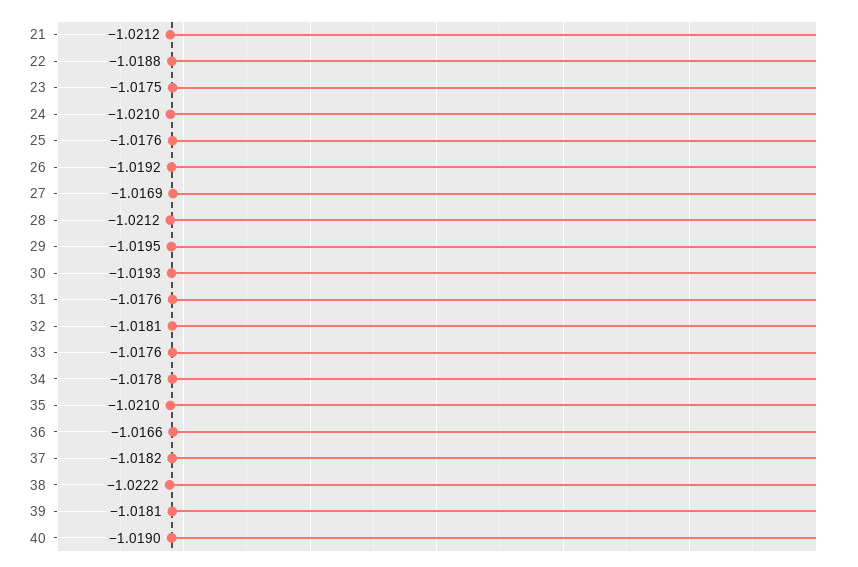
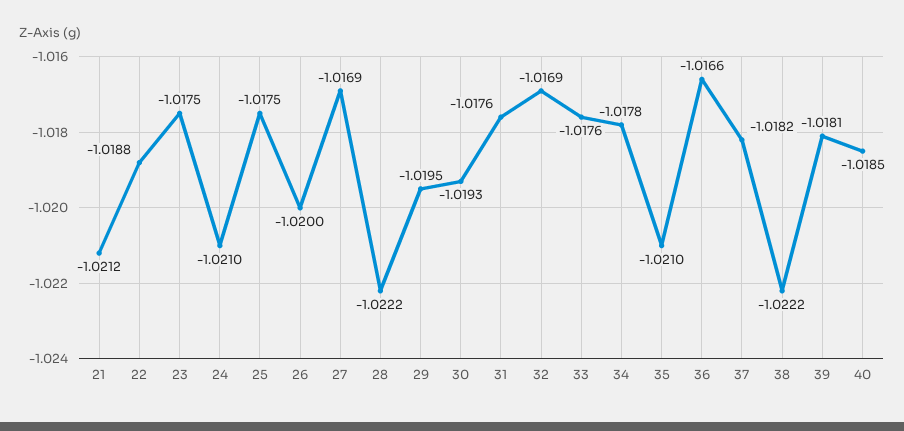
25: -1.0176 -> -1.0175
26: -1.0192 -> -1.02
28: -1.0212 -> -1.0222
32: -1.0181 -> -1.0169
40: -1.019 -> -1.0185

